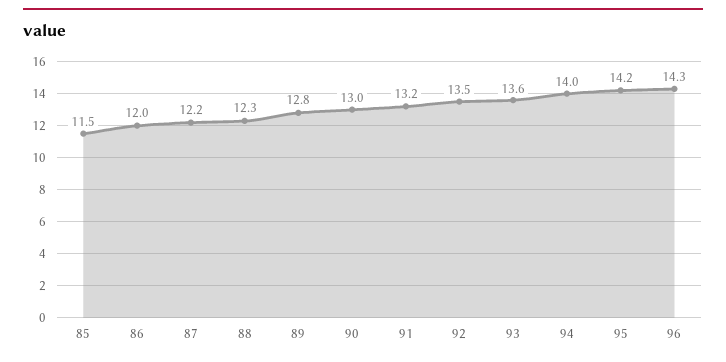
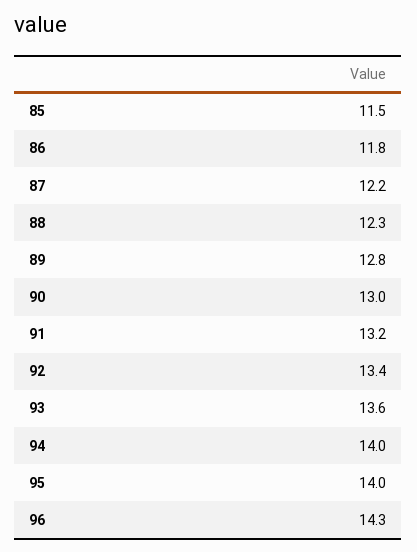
86: 12 -> 11.8
92: 13.5 -> 13.4
95: 14.2 -> 14

